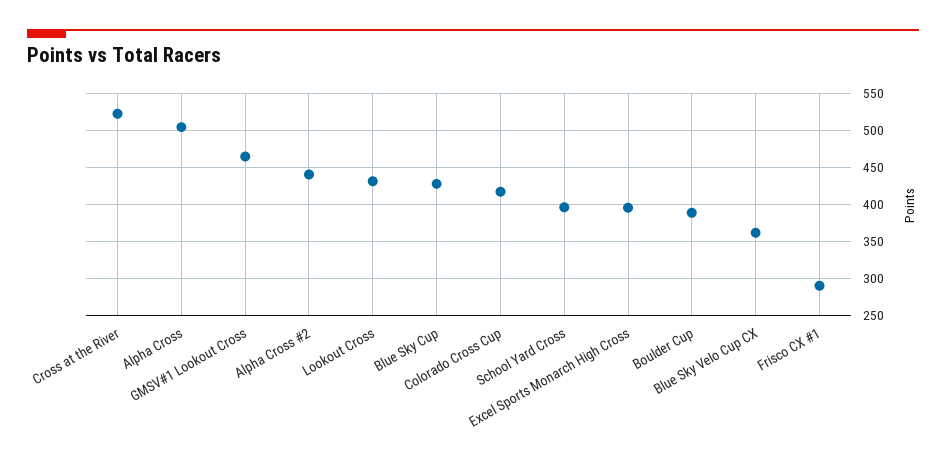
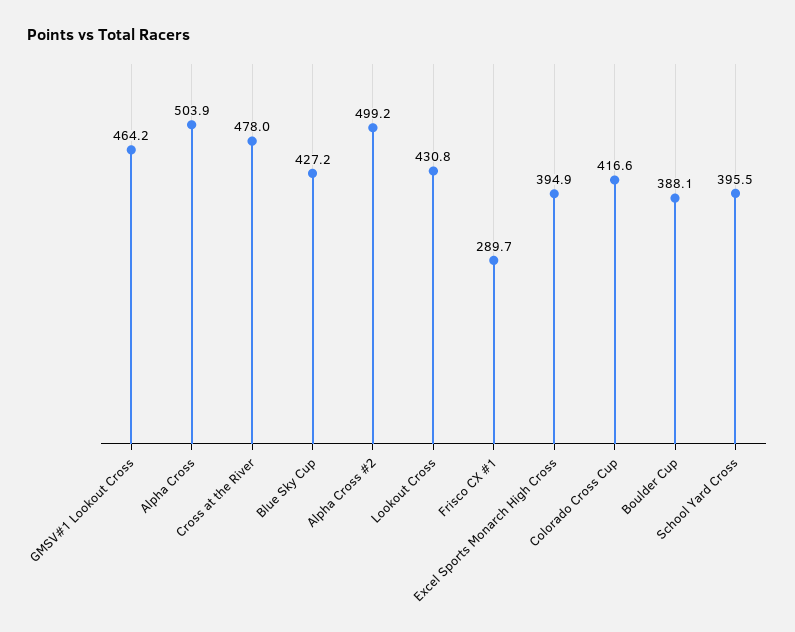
Cross at the River: 520 -> 478
Alpha Cross #2: 440 -> 499.2
Blue Sky Velo Cup CX: 360 -> none

